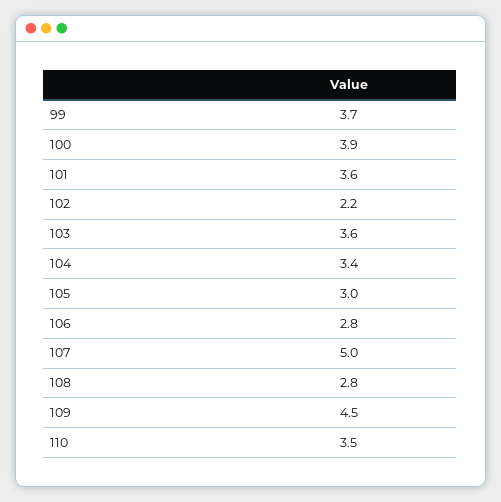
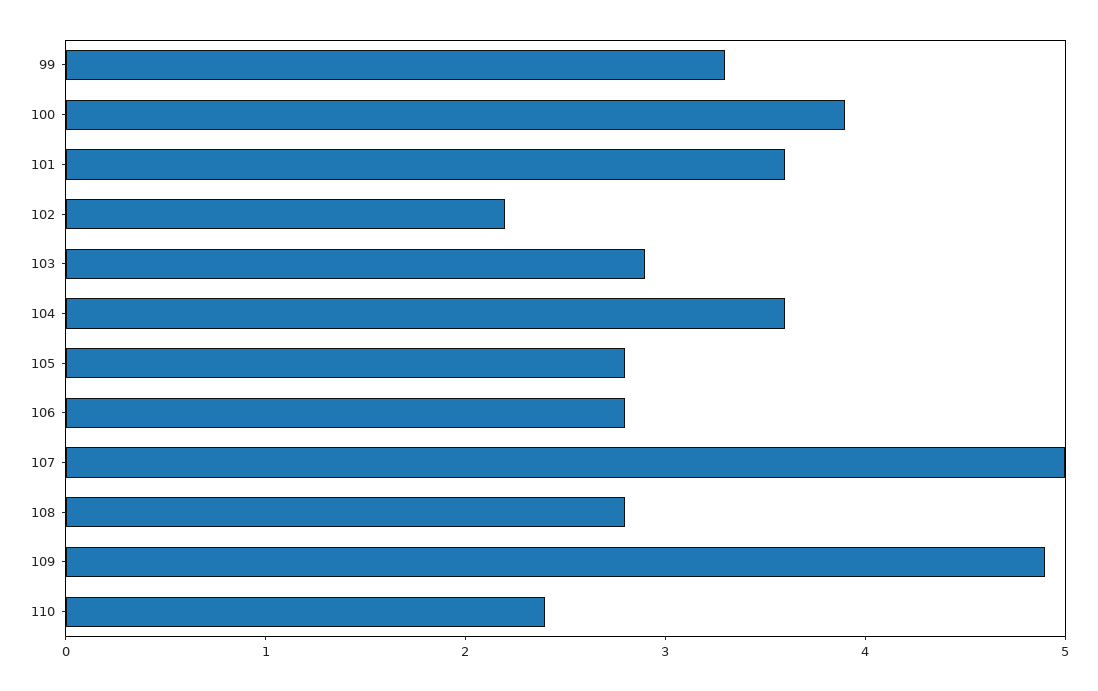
99: 3.7 -> 3.3
103: 3.6 -> 2.9
104: 3.4 -> 3.6
105: 3 -> 2.8
109: 4.5 -> 4.9
110: 3.5 -> 2.4

